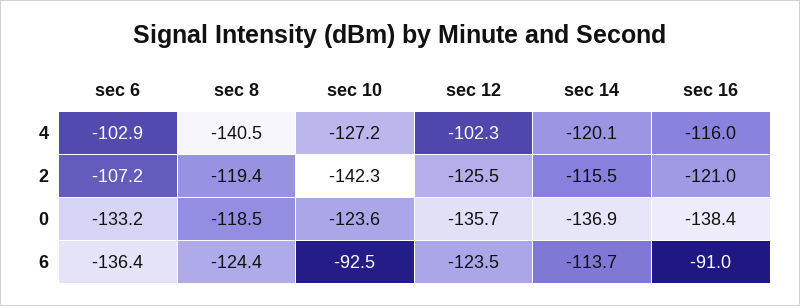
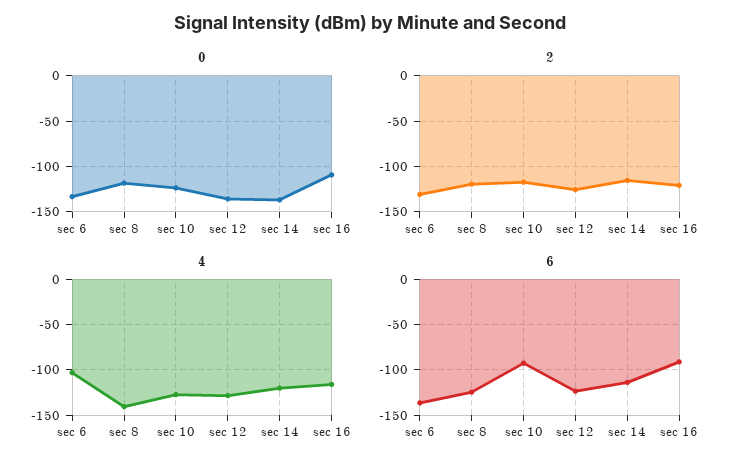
4, sec 12: -102.3 -> -130
2, sec 6: -107.2 -> -130
2, sec 10: -142.3 -> -120
0, sec 16: -138.4 -> -110

